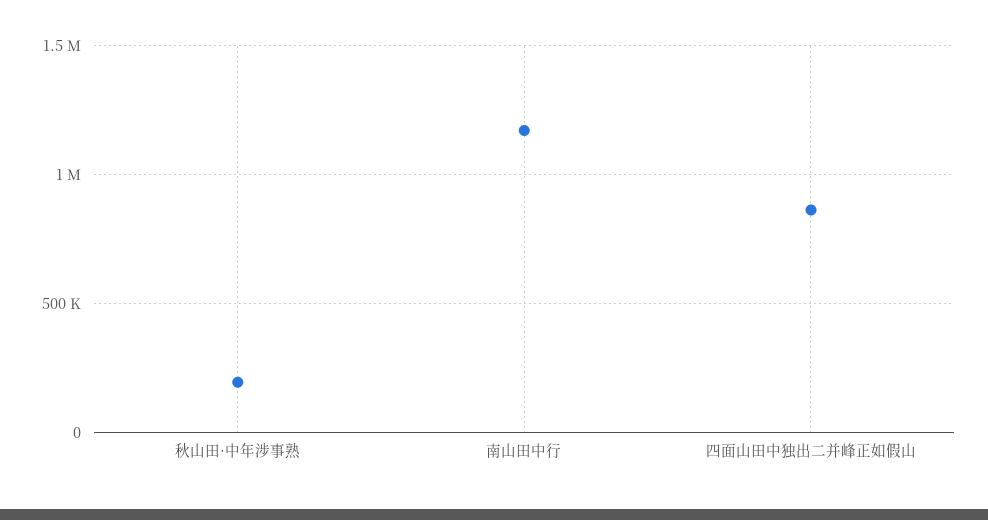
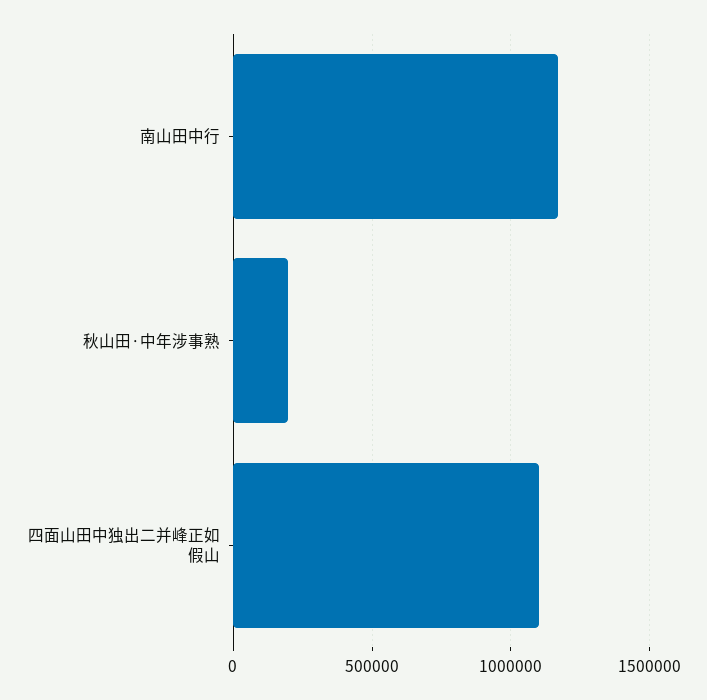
四面山田中独出二并峰正如假山: 850000 -> 1100000

